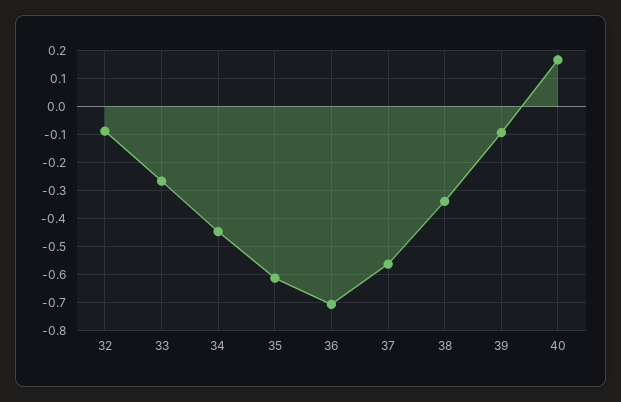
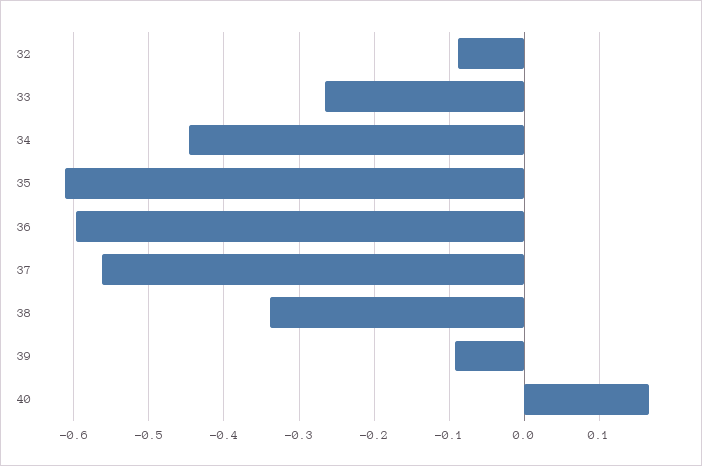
36: -0.7 -> -0.6

